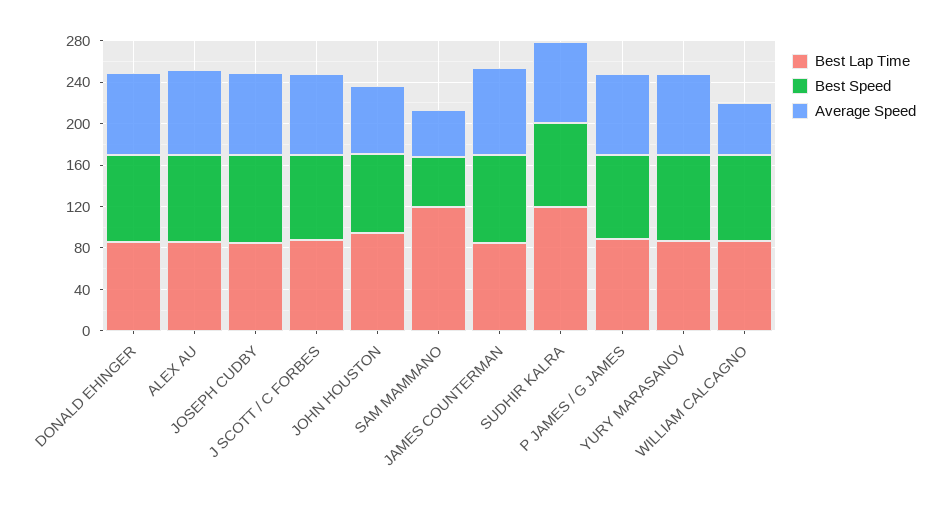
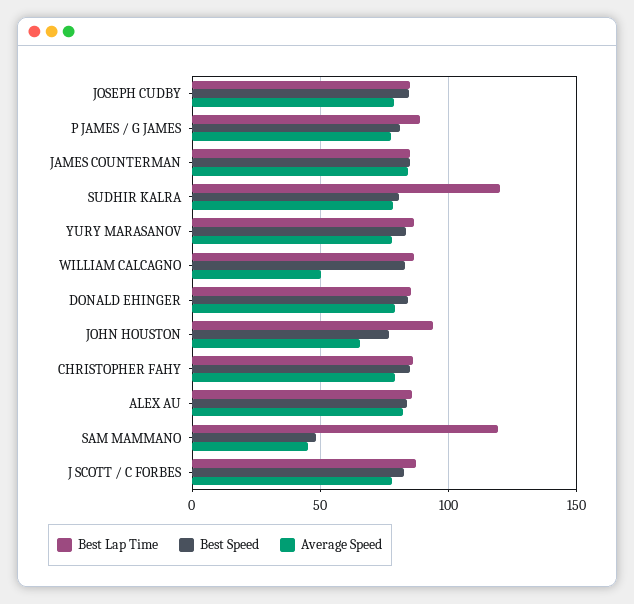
Best Lap Time, CHRISTOPHER FAHY: none -> 85
Best Speed, CHRISTOPHER FAHY: none -> 85
Average Speed, CHRISTOPHER FAHY: none -> 80

